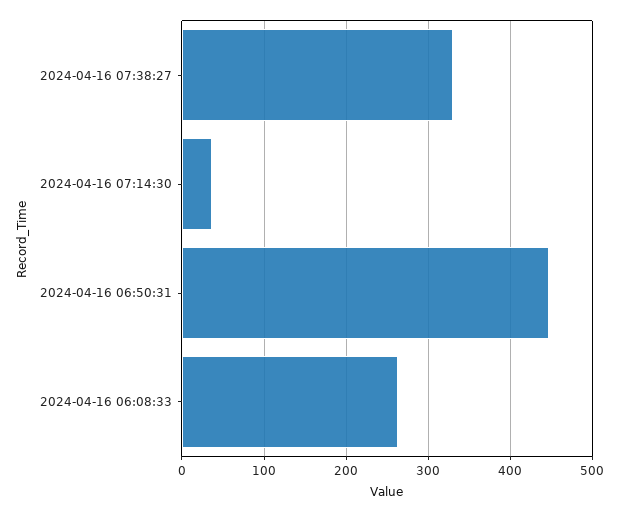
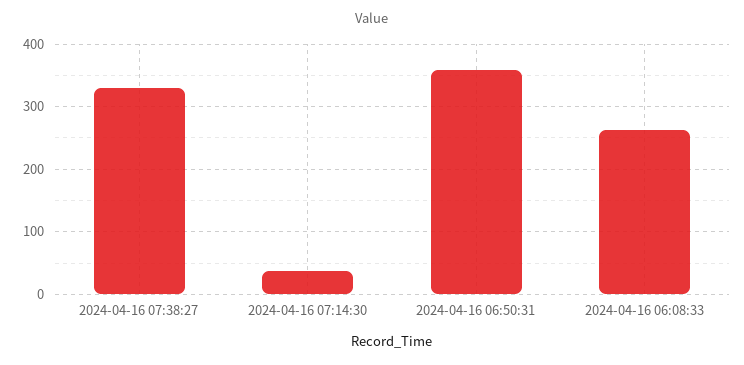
2024-04-16 06:50:31: 450 -> 360

